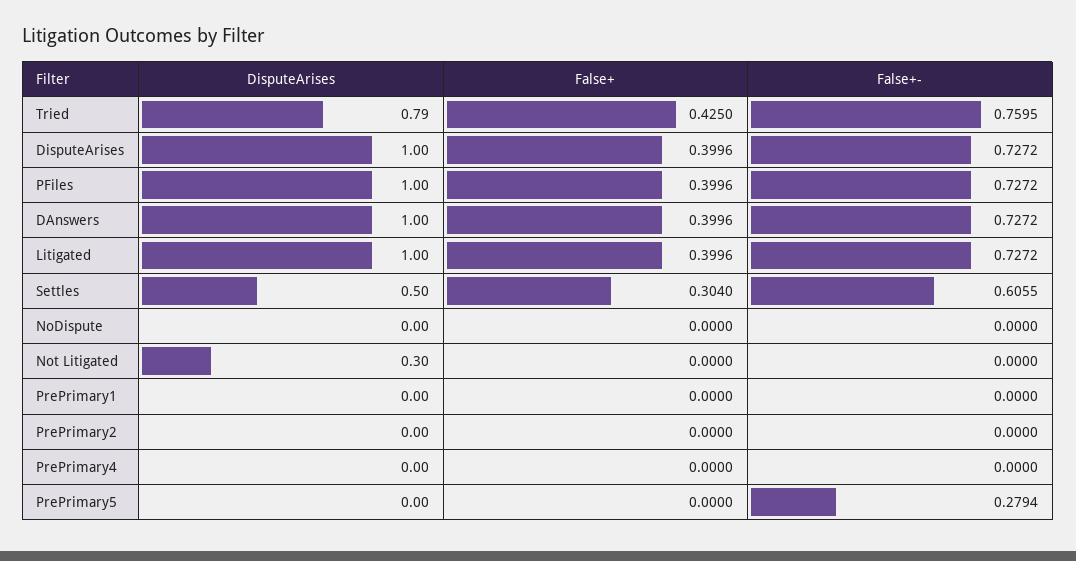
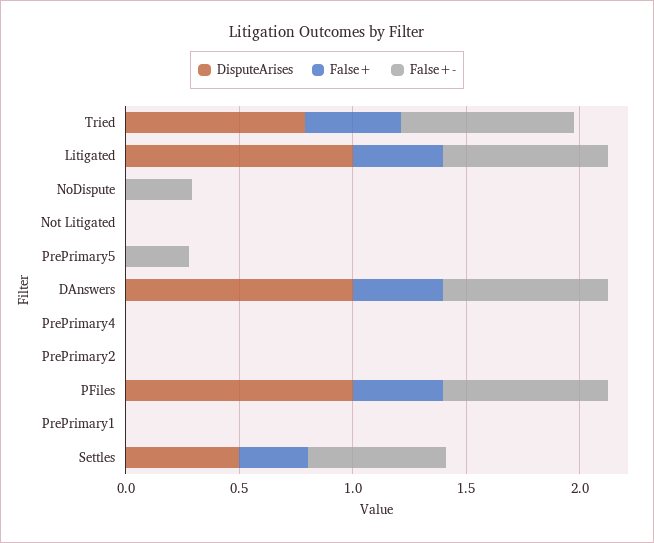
DisputeArises, DisputeArises: 1 -> none
False+, DisputeArises: 0.3996 -> none
False+-, DisputeArises: 0.7272 -> none
False+-, NoDispute: 0 -> 0.3
DisputeArises, Not Litigated: 0.3 -> 0

